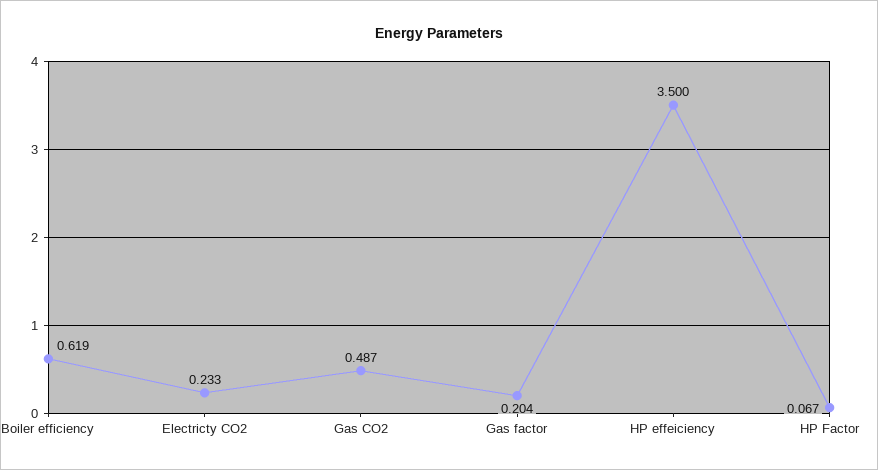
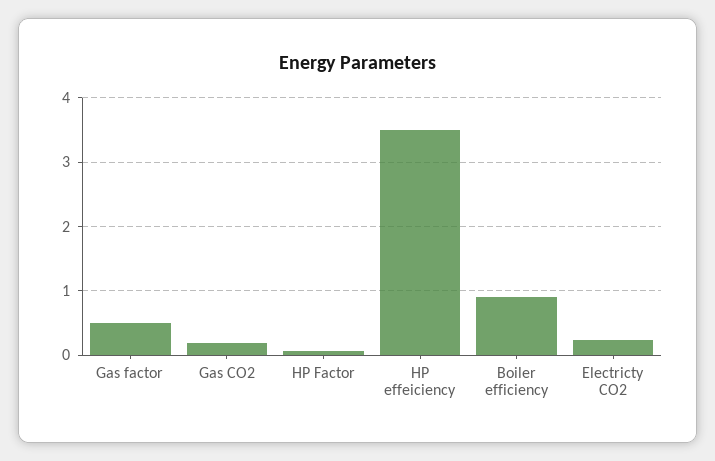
Boiler efficiency: 0.619 -> 0.9
Gas CO2: 0.487 -> 0.2
Gas factor: 0.204 -> 0.5

